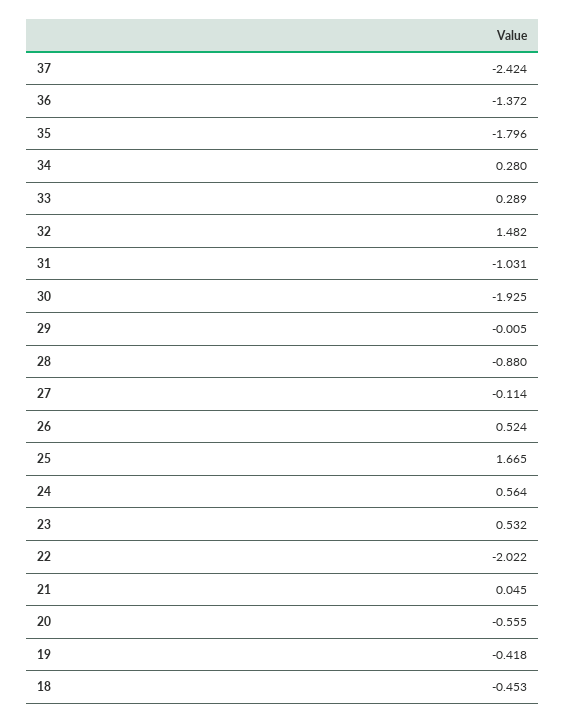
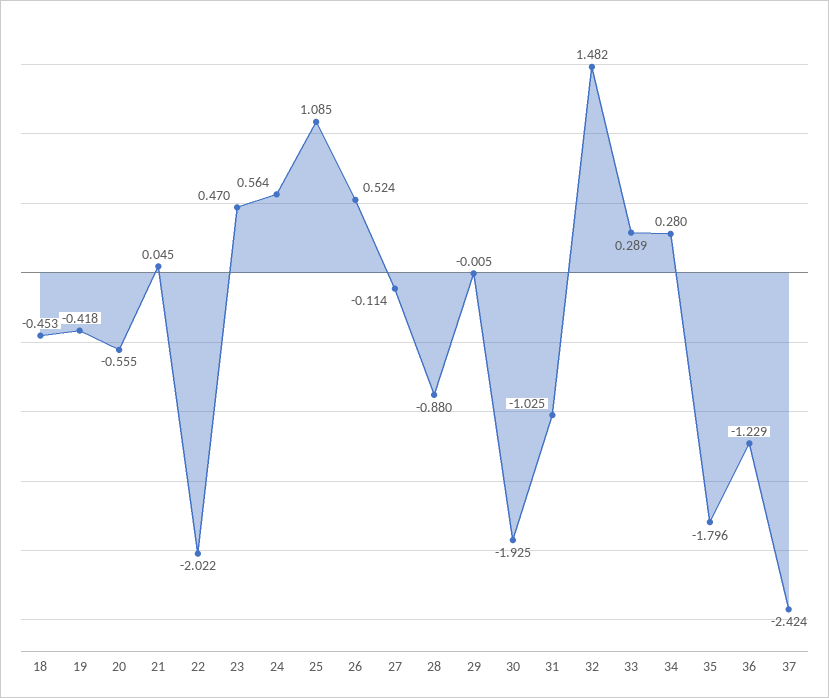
36: -1.372 -> -1.229
31: -1.031 -> -1.025
25: 1.665 -> 1.085
23: 0.532 -> 0.47

